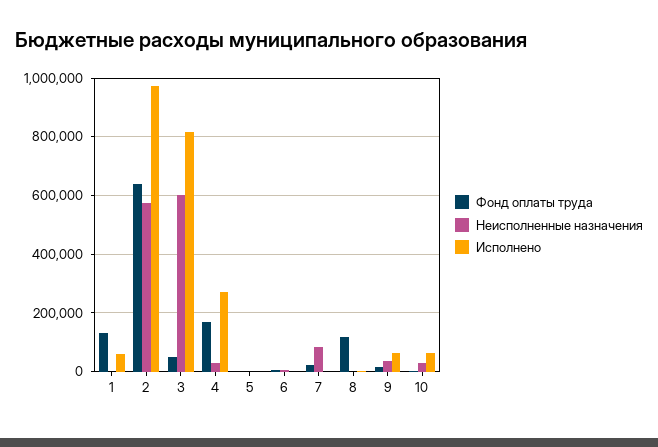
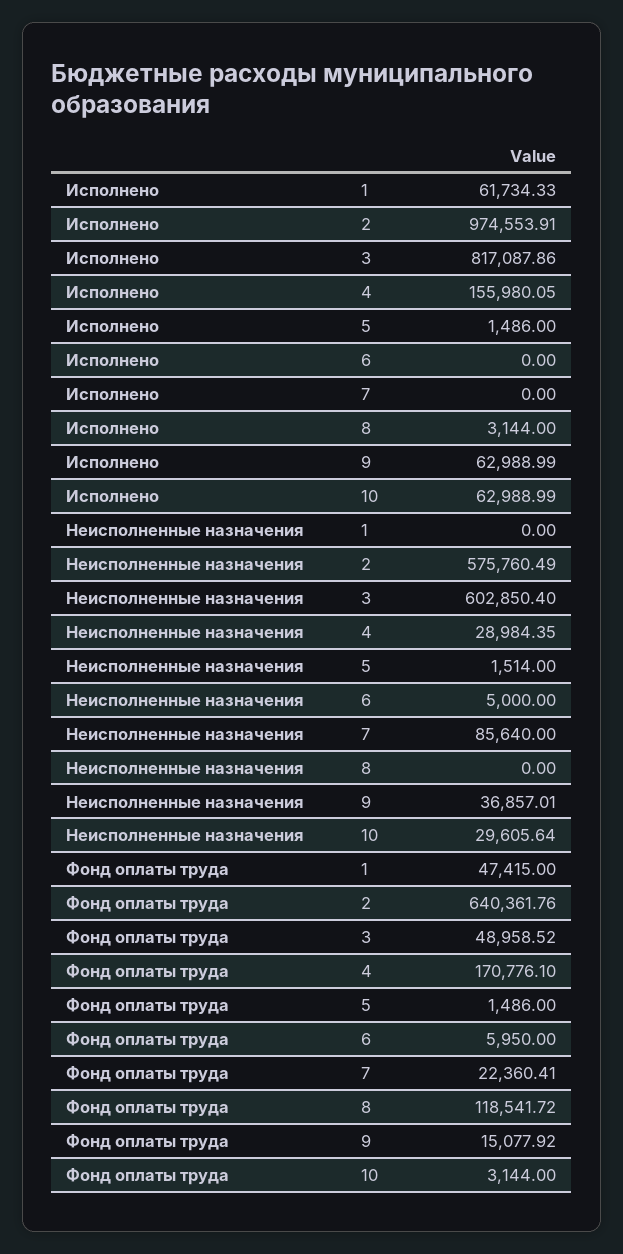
Фонд оплаты труда, 1: 125000 -> 47415
Исполнено, 4: 275000 -> 155980.05

